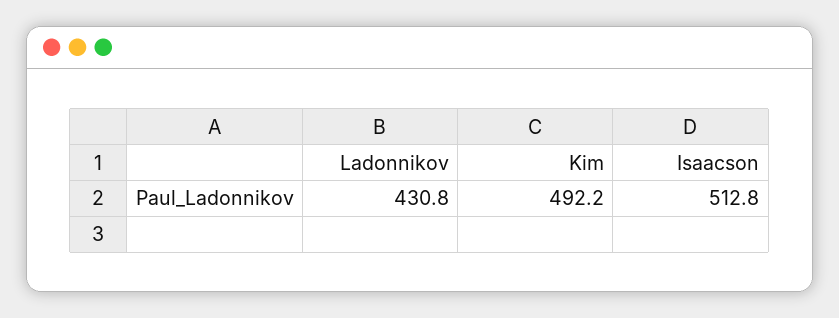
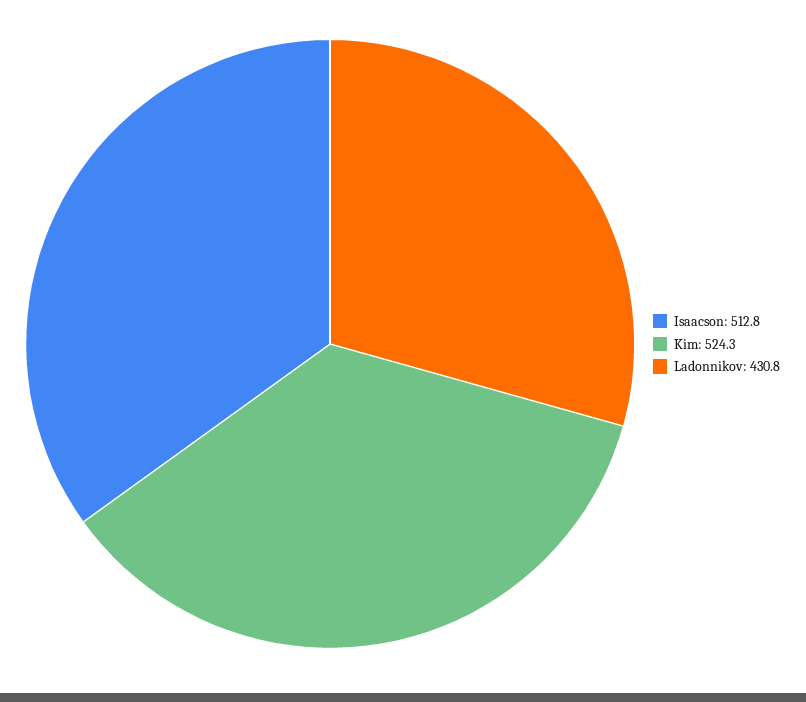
Kim: 492.2 -> 524.3

